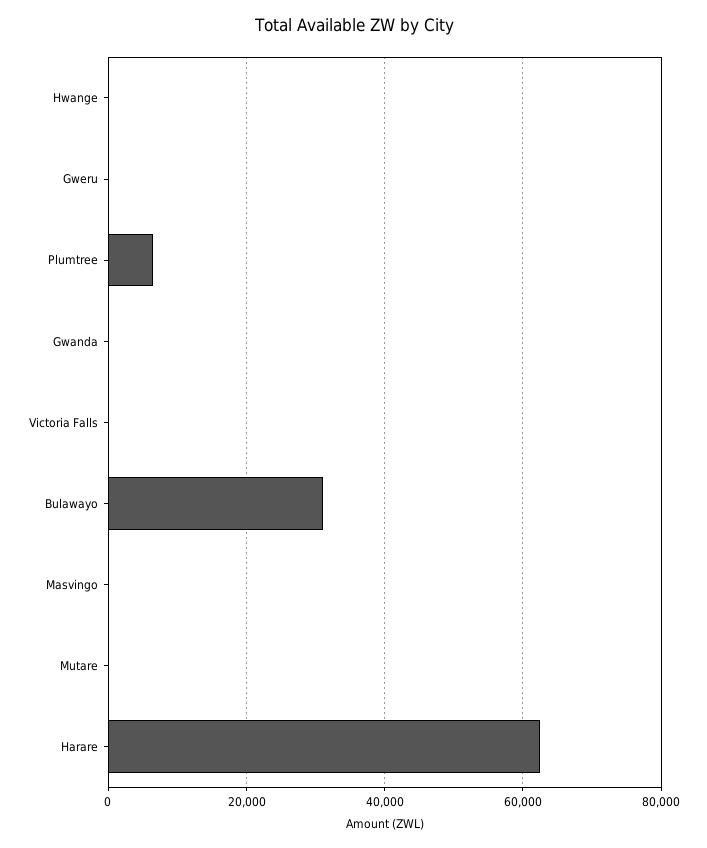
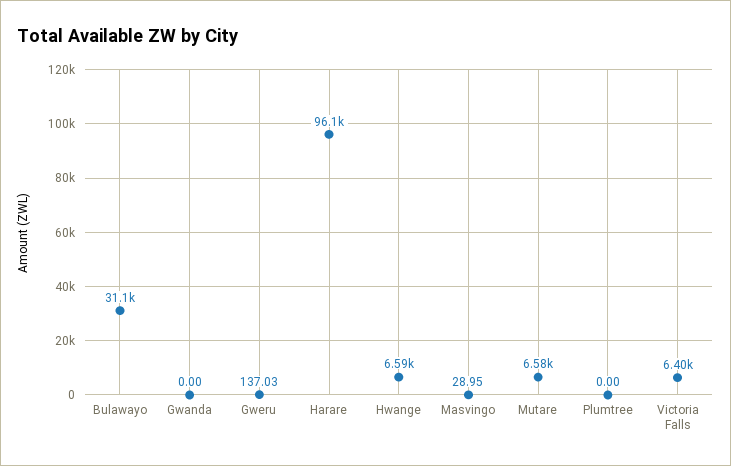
Hwange: 0 -> 6590
Plumtree: 6000 -> 0
Victoria Falls: 0 -> 6400
Mutare: 0 -> 6580
Harare: 62000 -> 96100

